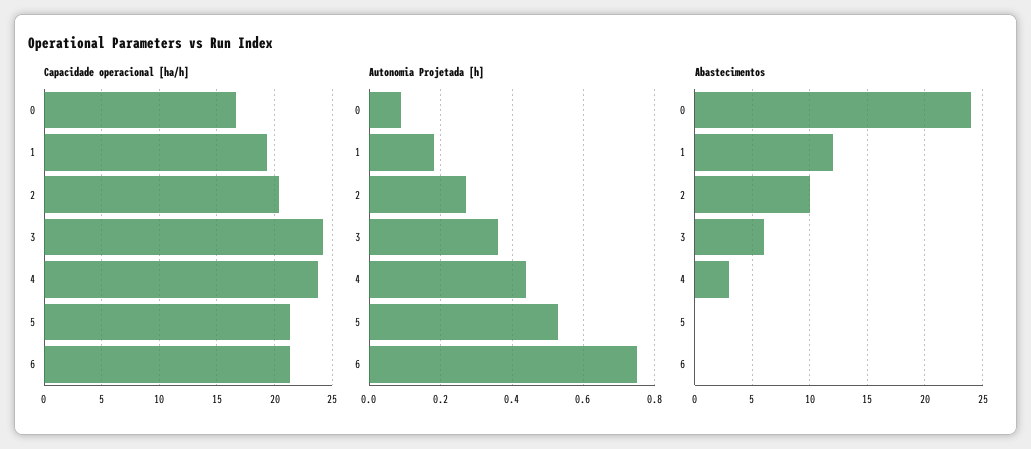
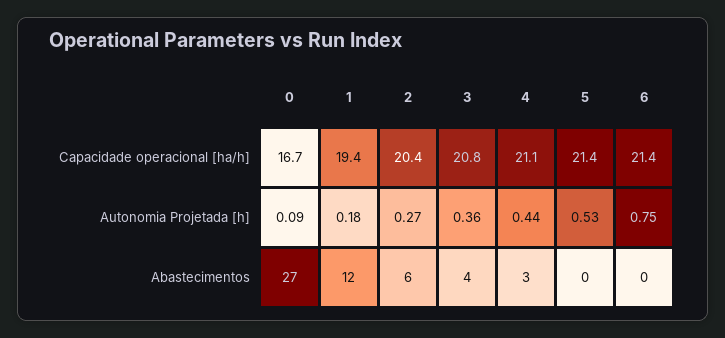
Capacidade operacional [ha/h], 3: 24 -> 20.8
Capacidade operacional [ha/h], 4: 24 -> 21.1
Abastecimentos, 0: 24 -> 27
Abastecimentos, 2: 10 -> 6
Abastecimentos, 3: 6 -> 4

